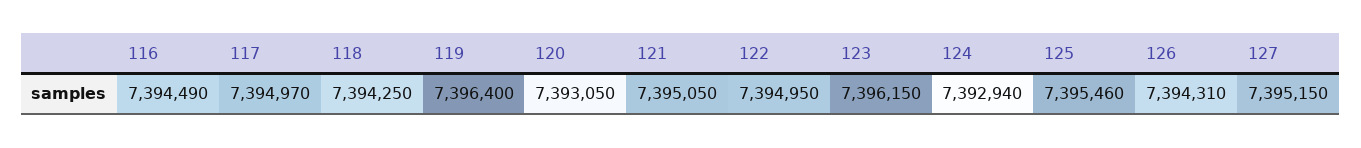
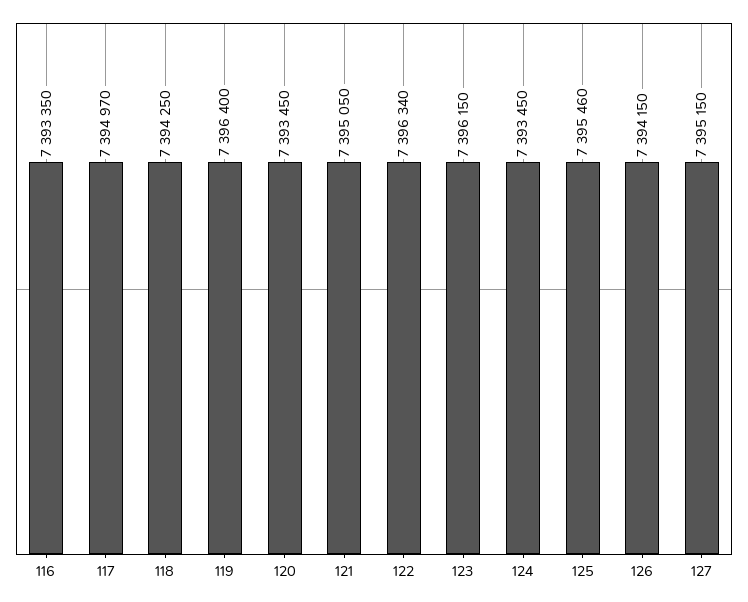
116: 7394490 -> 7393350
120: 7393050 -> 7393450
122: 7394950 -> 7396340
124: 7392940 -> 7393450
126: 7394310 -> 7394150

